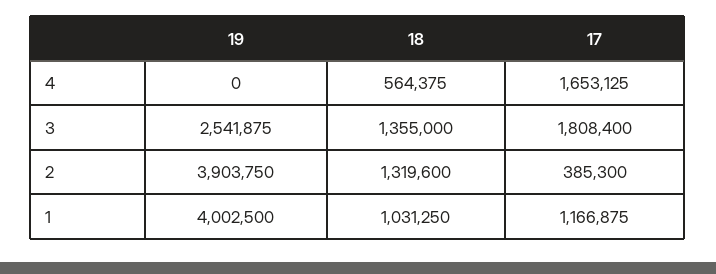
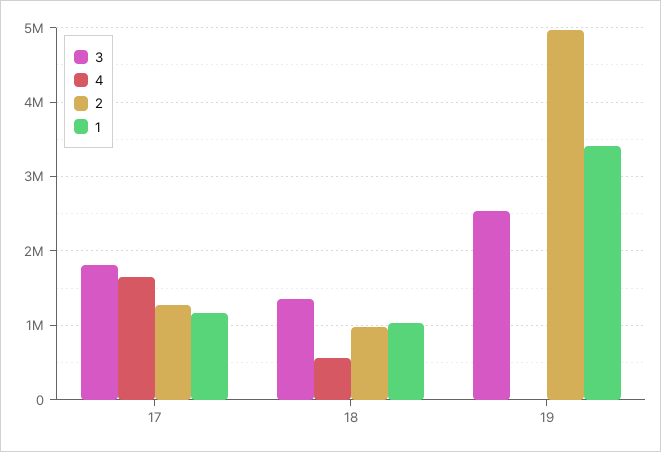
2, 19: 3903750 -> 5000000
2, 18: 1319600 -> 1000000
2, 17: 385300 -> 1300000
1, 19: 4002500 -> 3400000

